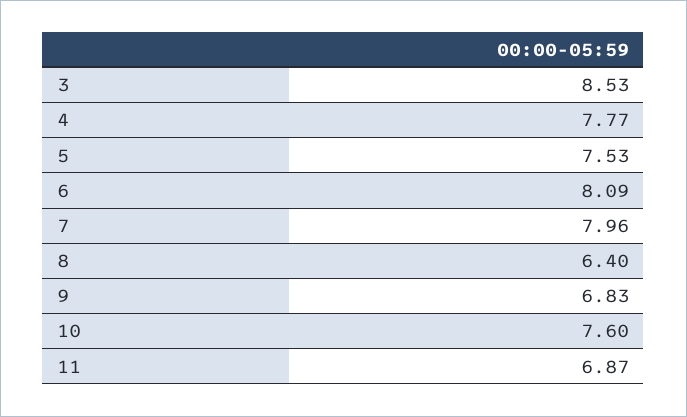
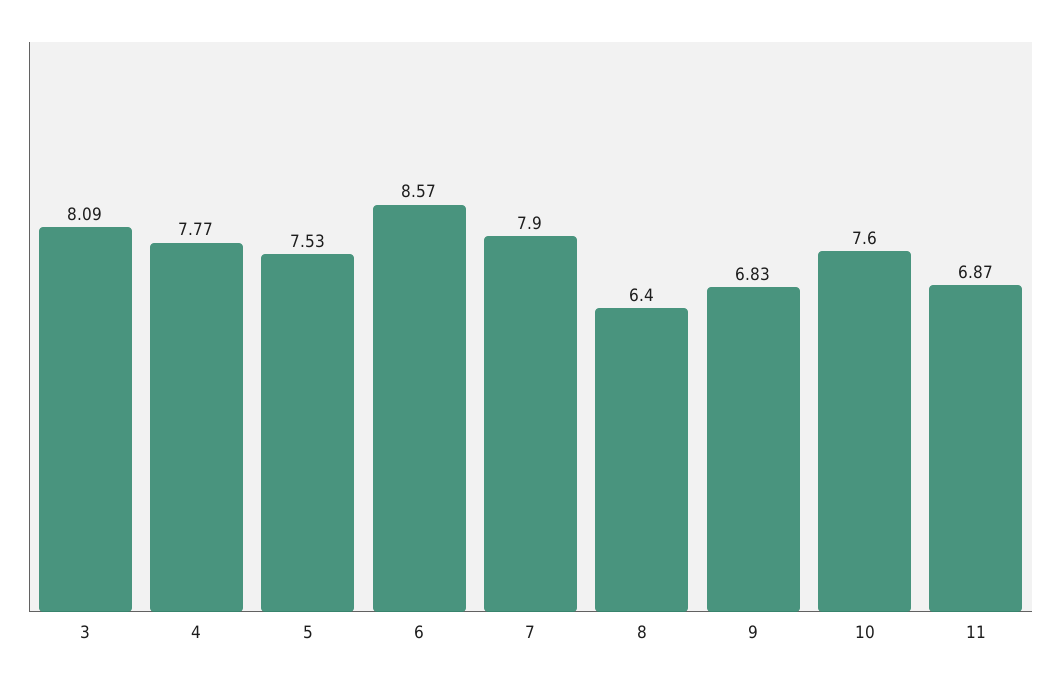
3: 8.53 -> 8.09
6: 8.09 -> 8.57
7: 7.96 -> 7.9

